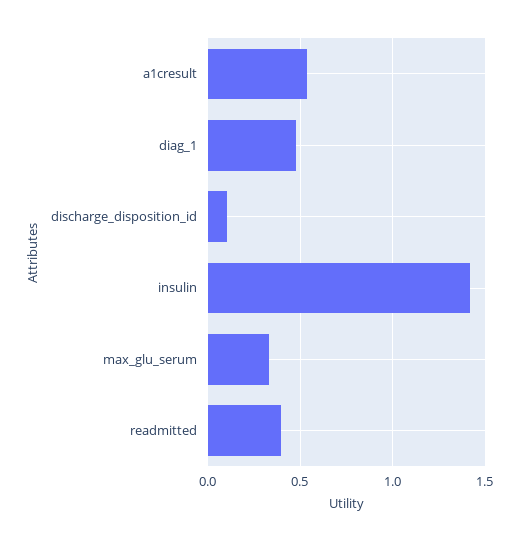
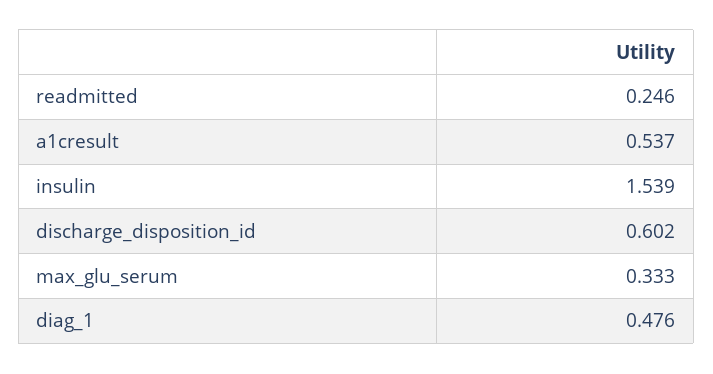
discharge_disposition_id: 0.1 -> 0.602
insulin: 1.4 -> 1.539
readmitted: 0.4 -> 0.246

